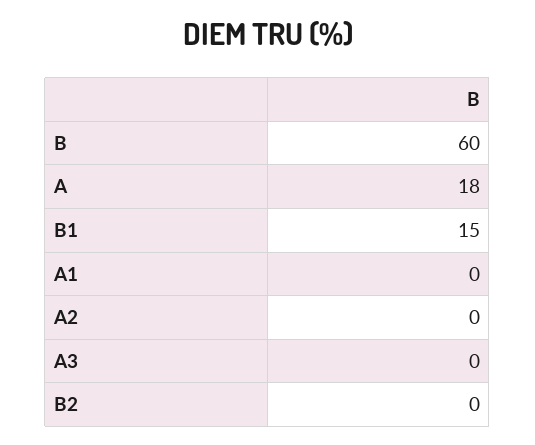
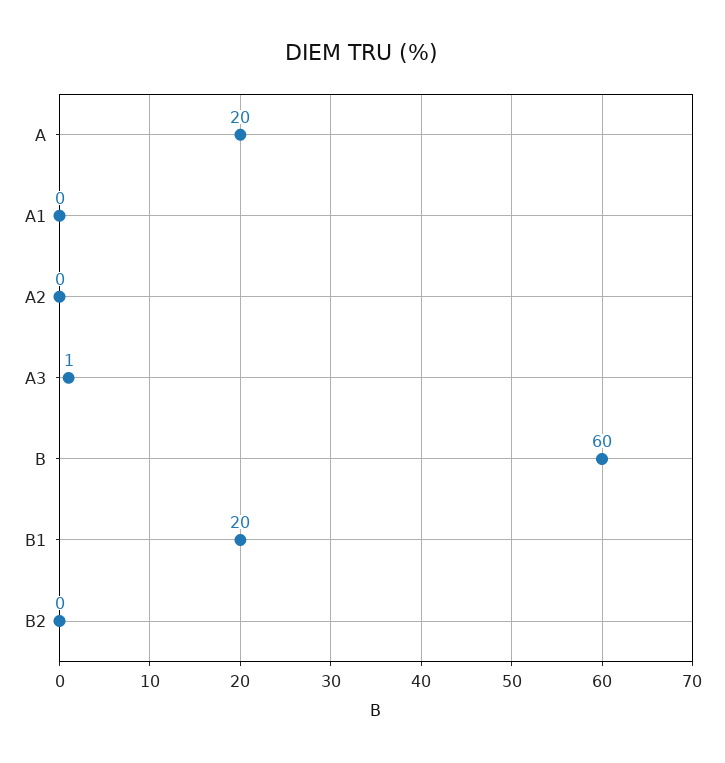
A: 18 -> 20
B1: 15 -> 20
A3: 0 -> 1

